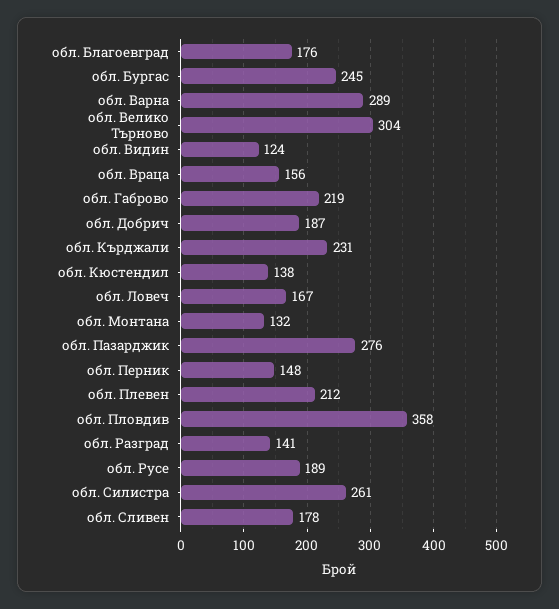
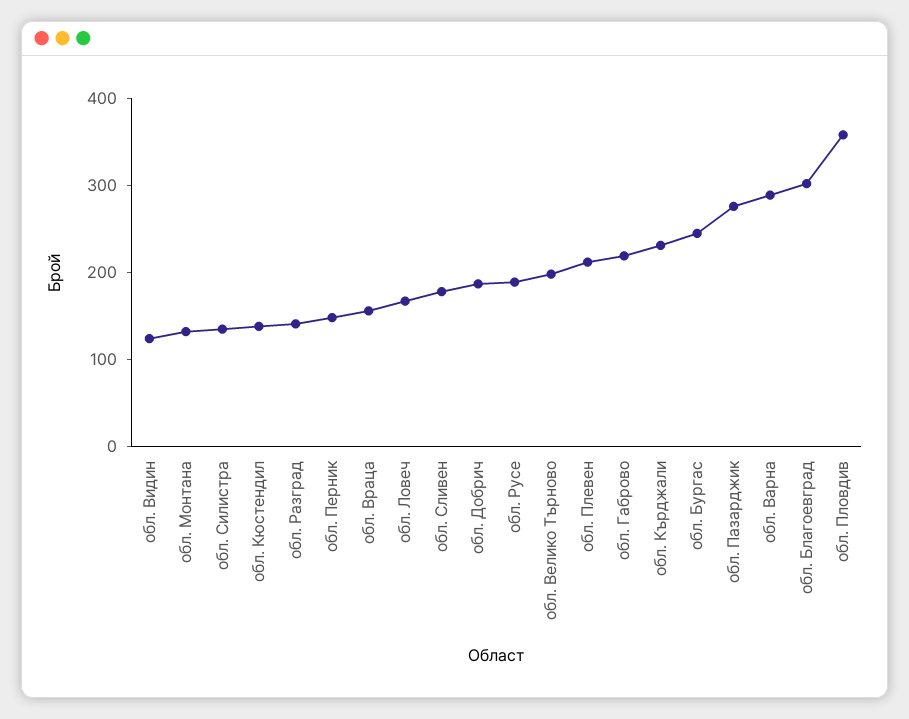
обл. Благоевград: 176 -> 300
обл. Велико Търново: 304 -> 200
обл. Силистра: 261 -> 140

